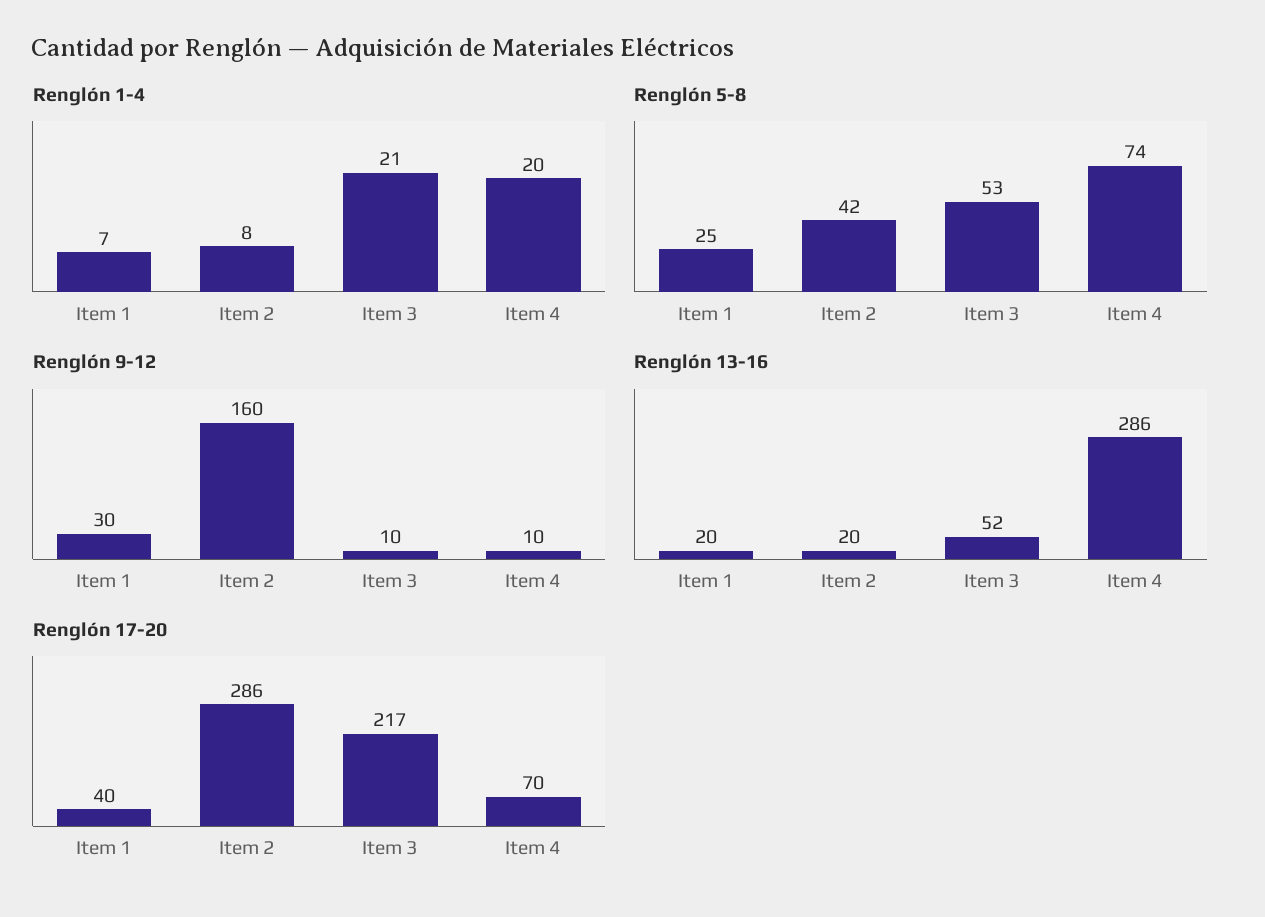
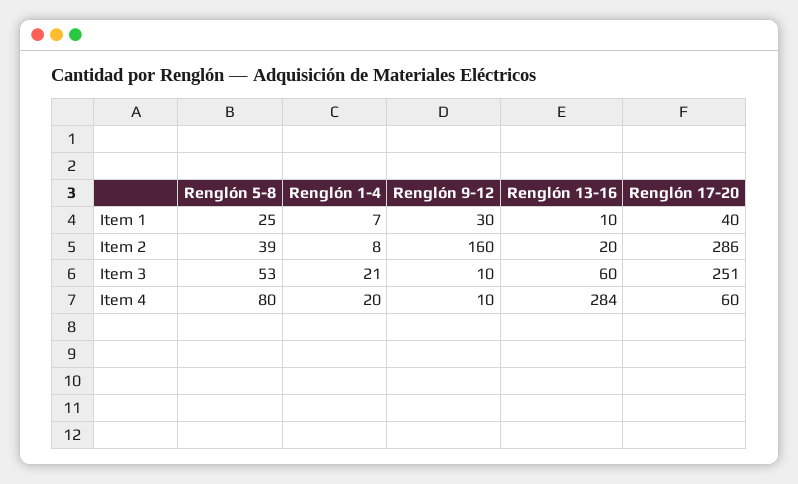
Renglón 5-8, Item 2: 42 -> 39
Renglón 5-8, Item 4: 74 -> 80
Renglón 13-16, Item 1: 20 -> 10
Renglón 13-16, Item 3: 52 -> 60
Renglón 13-16, Item 4: 286 -> 284
Renglón 17-20, Item 3: 217 -> 251
Renglón 17-20, Item 4: 70 -> 60

